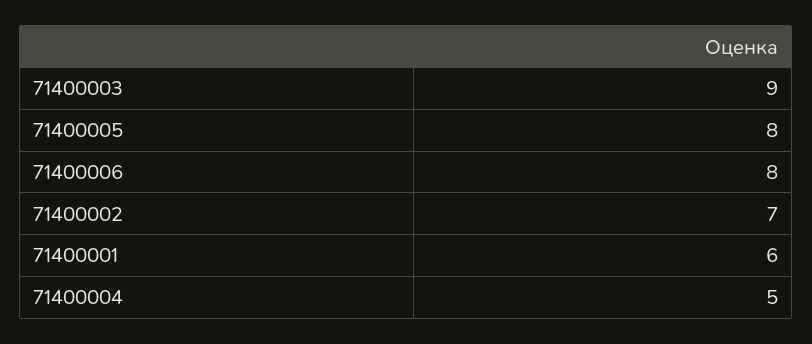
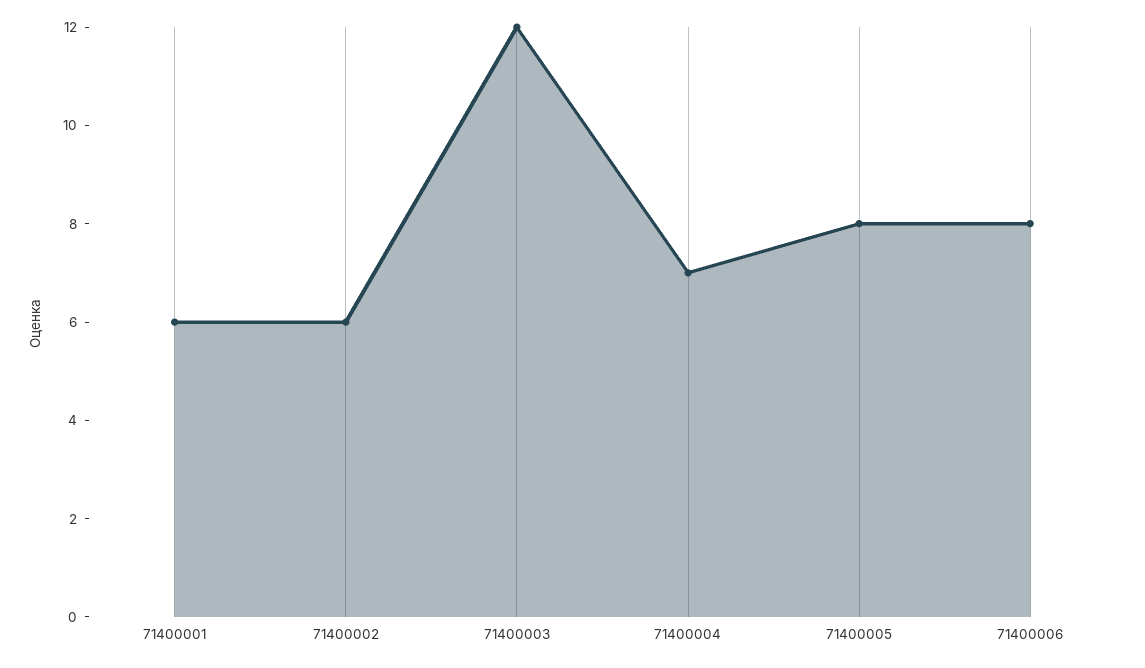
71400003: 9 -> 12
71400002: 7 -> 6
71400004: 5 -> 7

